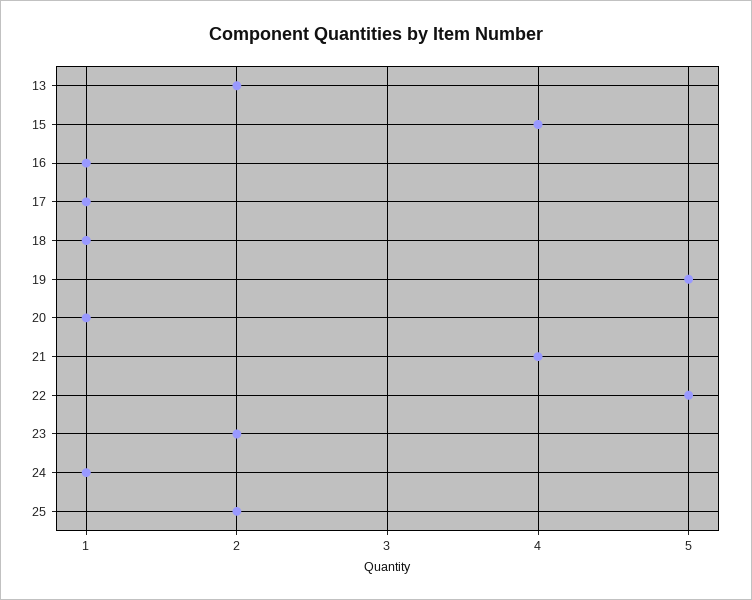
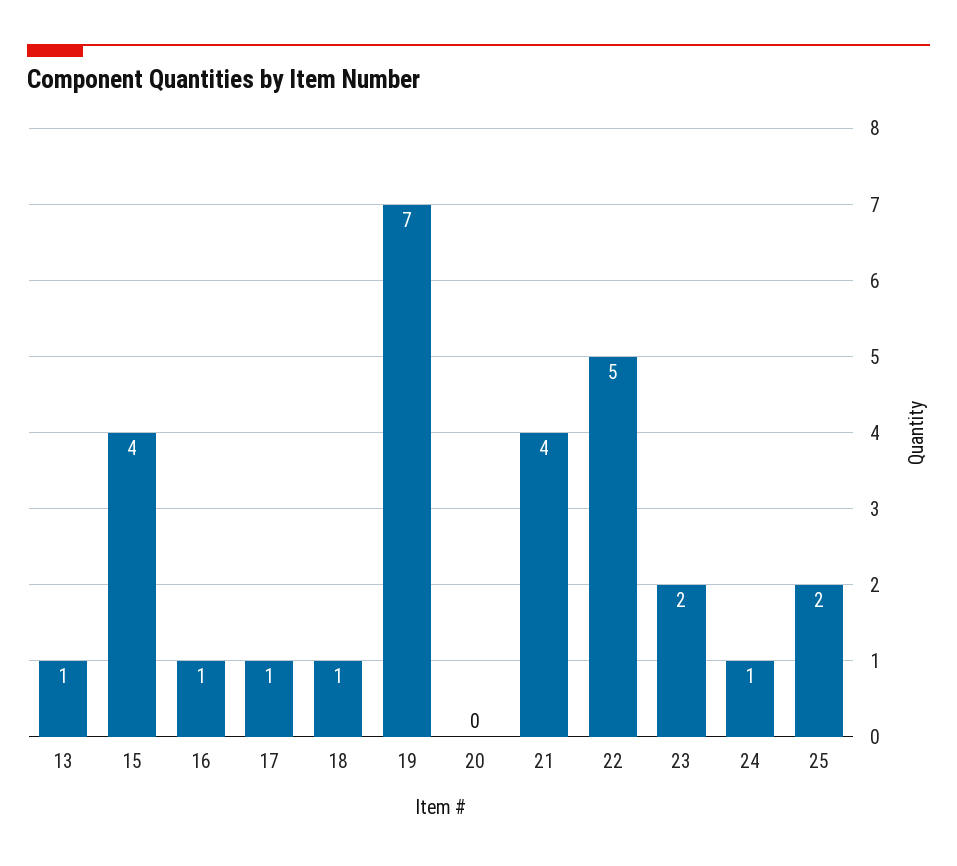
13: 2 -> 1
19: 5 -> 7
20: 1 -> 0

